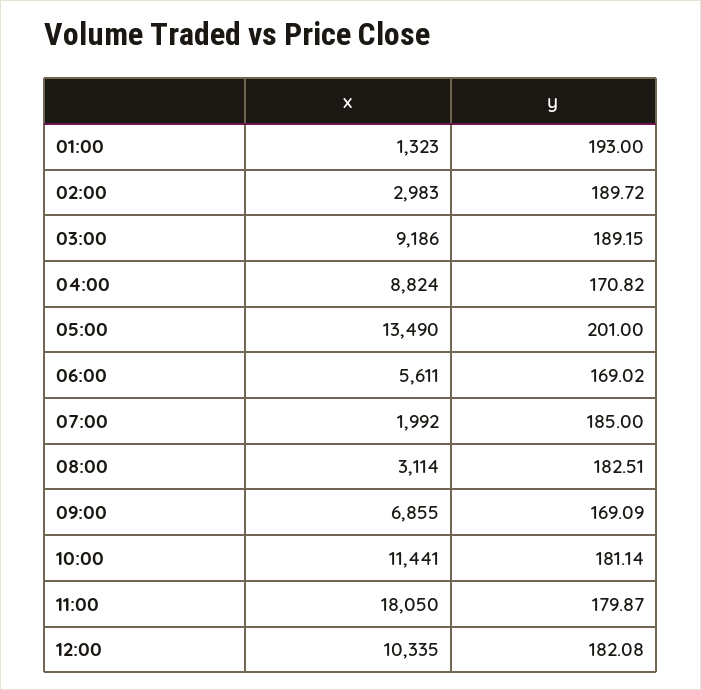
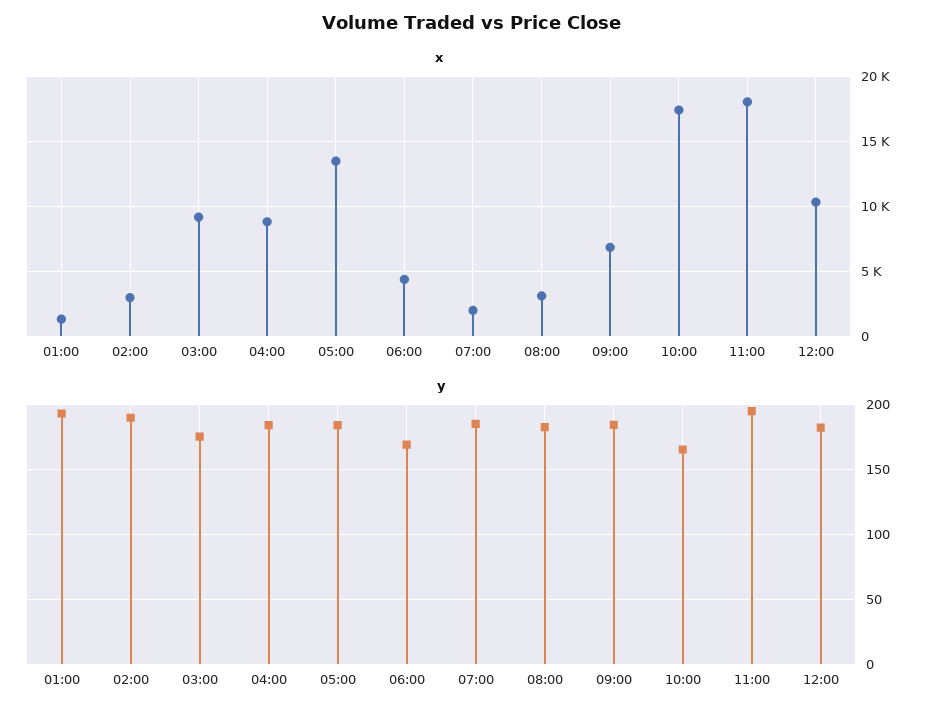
y, 03:00: 189.15 -> 175
y, 04:00: 170.82 -> 185
y, 05:00: 201 -> 185
x, 06:00: 5611 -> 4500
y, 09:00: 169.09 -> 185
x, 10:00: 11441 -> 17500
y, 10:00: 181.14 -> 165
y, 11:00: 179.87 -> 195

